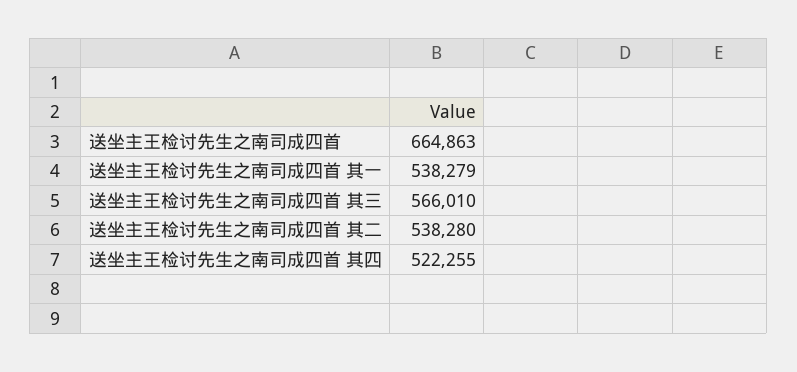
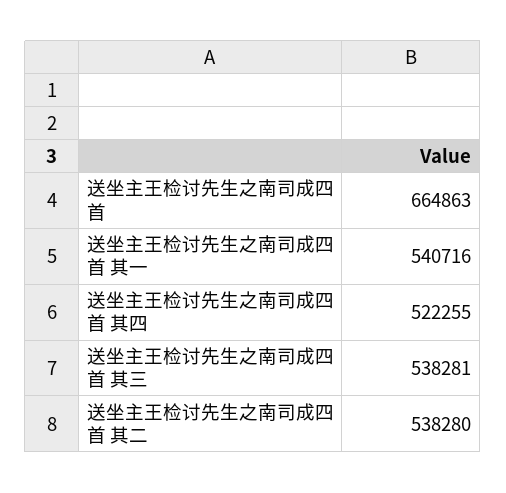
送坐主王检讨先生之南司成四首 其一: 538279 -> 540716
送坐主王检讨先生之南司成四首 其三: 566010 -> 538281

